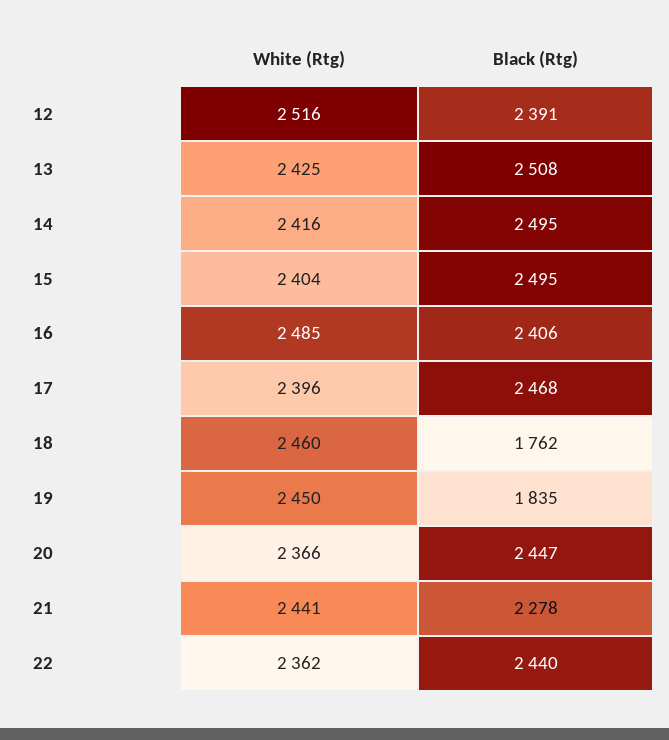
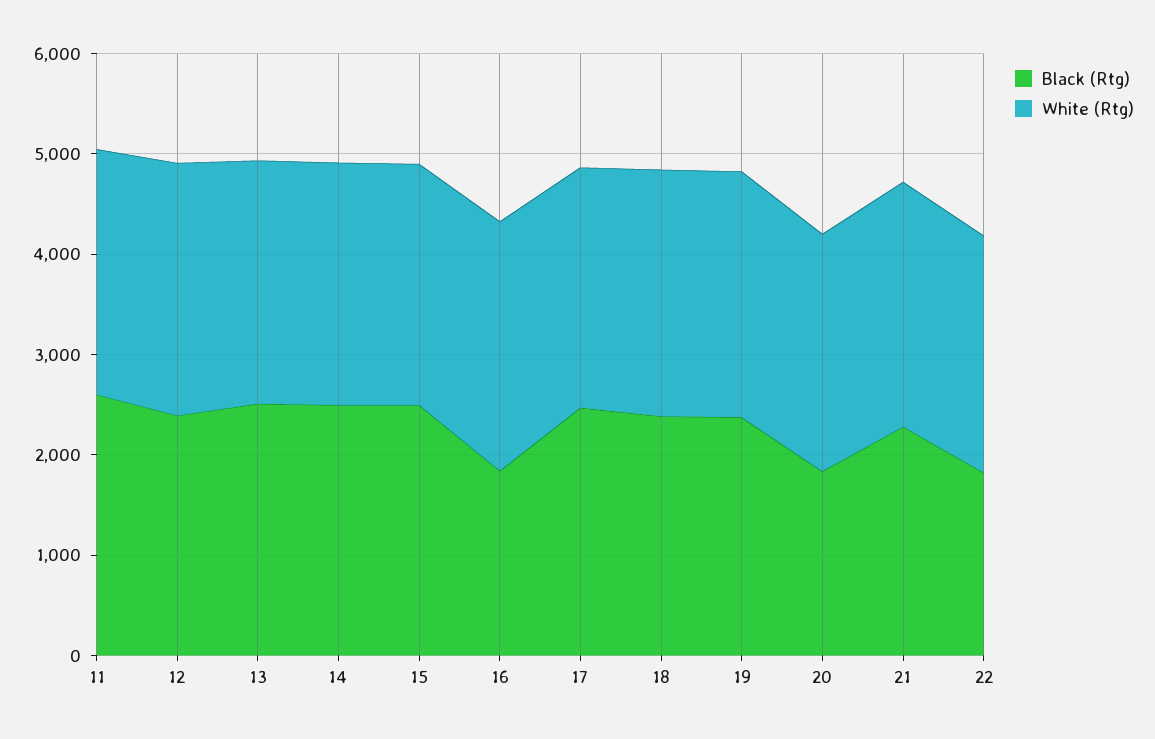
Black (Rtg), 16: 2406 -> 1800
Black (Rtg), 18: 1762 -> 2400
Black (Rtg), 19: 1835 -> 2400
Black (Rtg), 20: 2447 -> 1800
Black (Rtg), 22: 2440 -> 1800
Black (Rtg), 11: none -> 2600
White (Rtg), 11: none -> 2400

